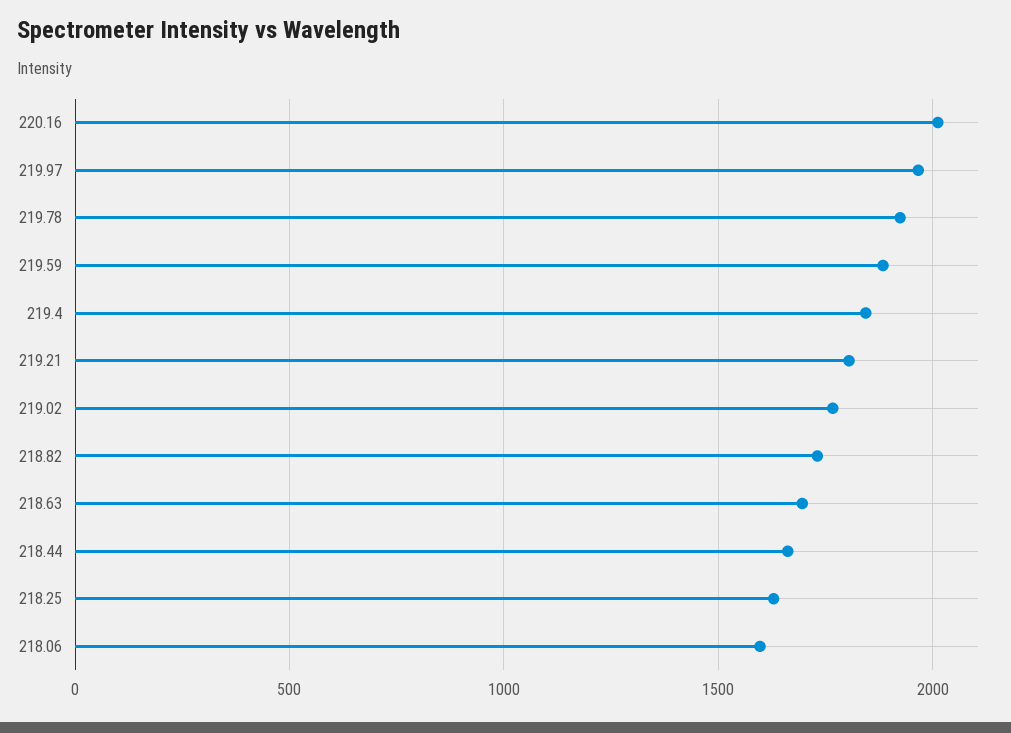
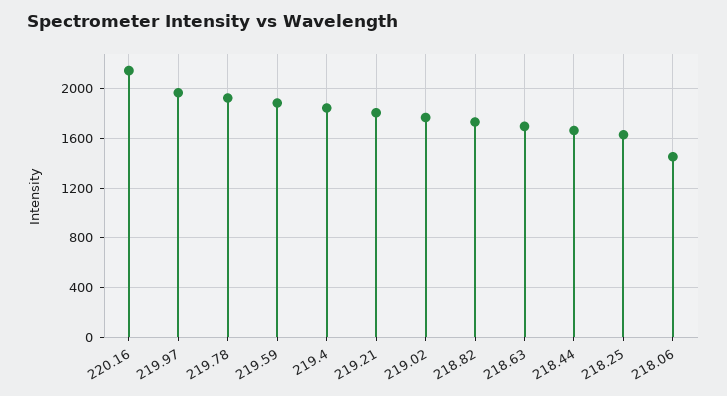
220.16: 2000 -> 2150
218.06: 1600 -> 1450

